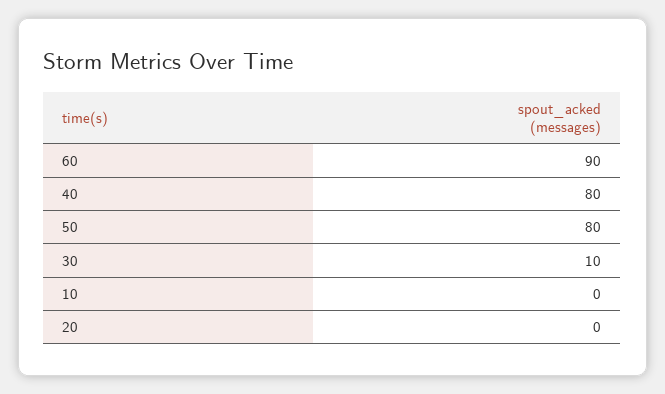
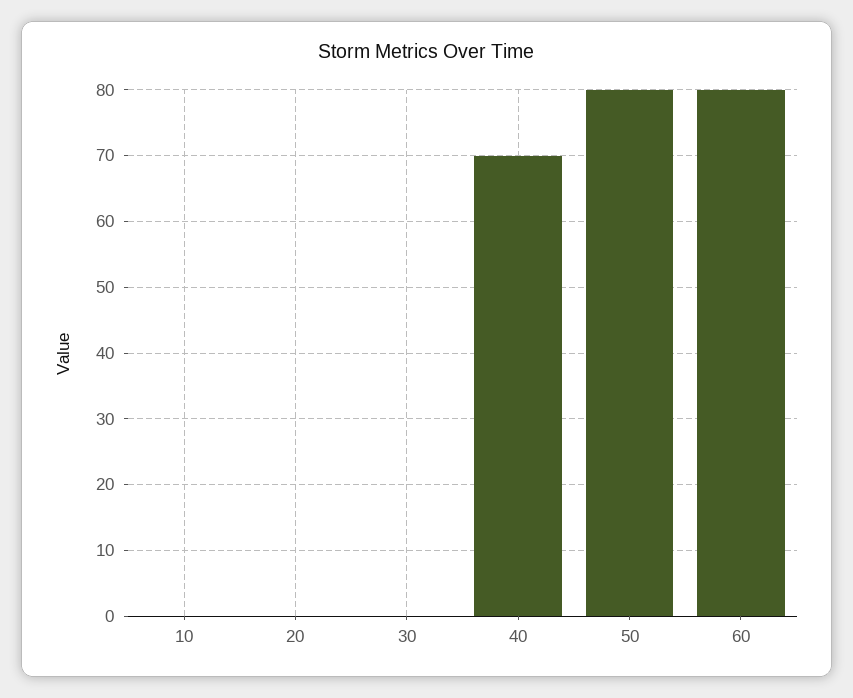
60: 90 -> 80
40: 80 -> 70
30: 10 -> 0

